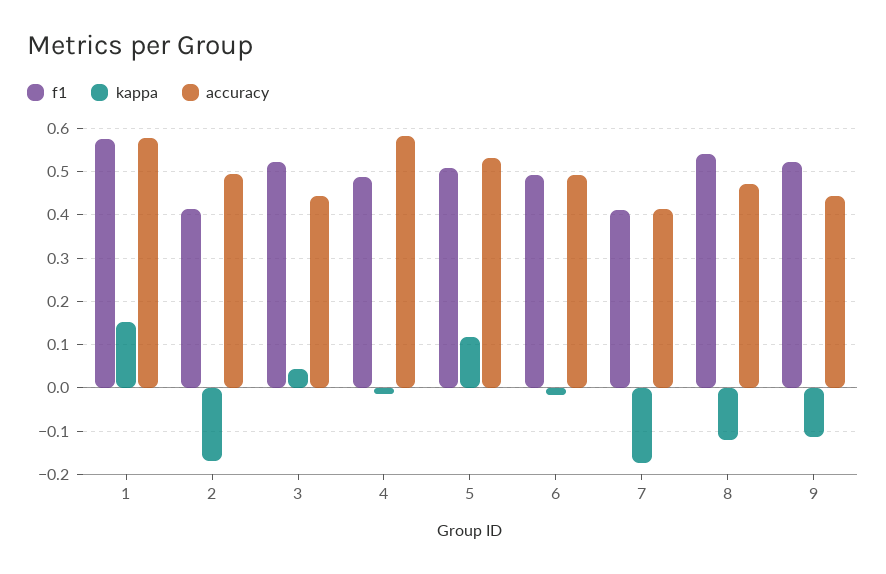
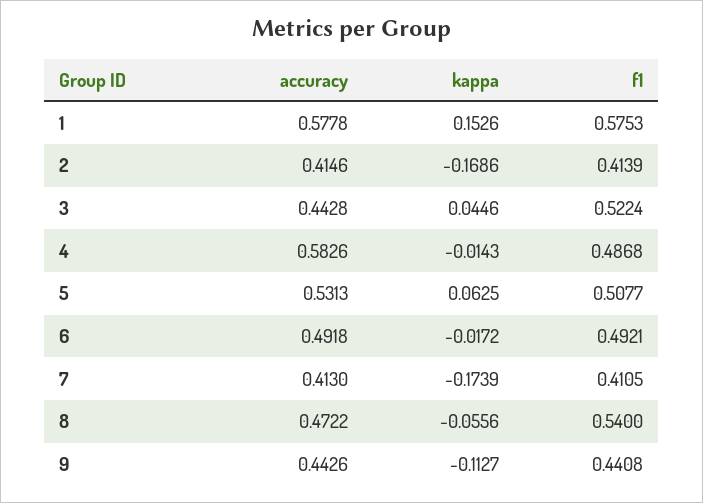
accuracy, 2: 0.5 -> 0.4146
kappa, 5: 0.12 -> 0.0625
kappa, 8: -0.12 -> -0.0556
f1, 9: 0.52 -> 0.4408

